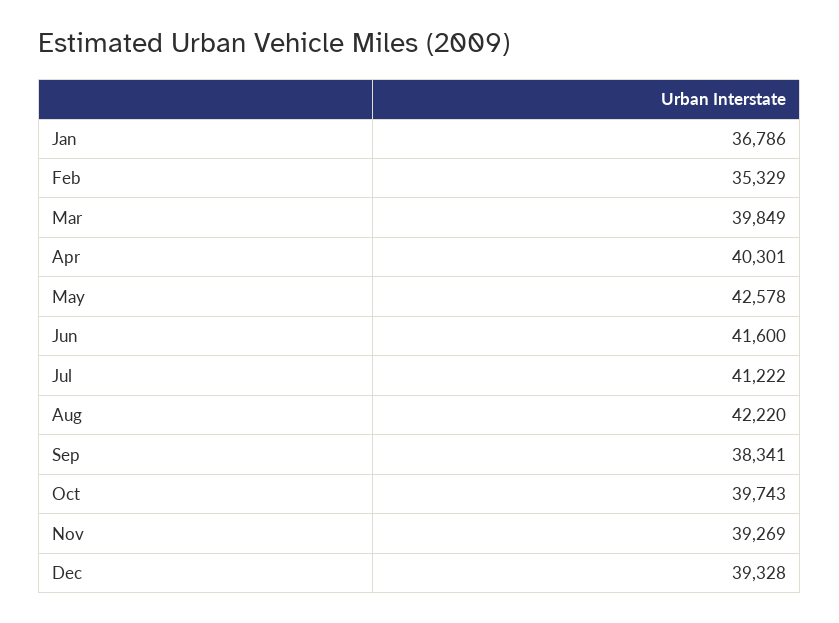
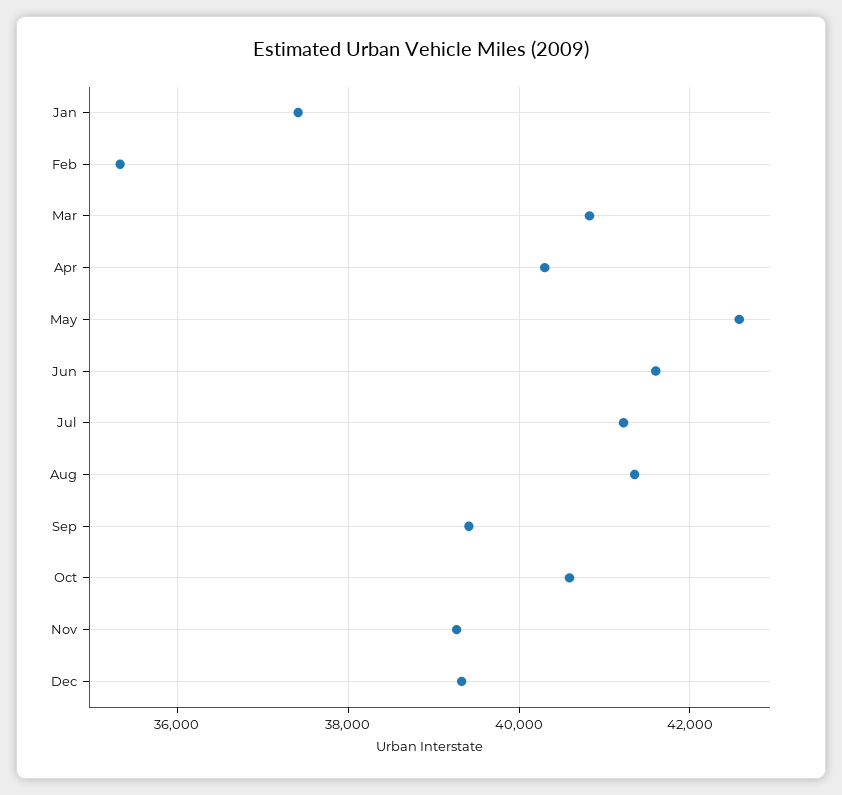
Jan: 36786 -> 37400
Mar: 39849 -> 40800
Aug: 42220 -> 41400
Sep: 38341 -> 39400
Oct: 39743 -> 40600

